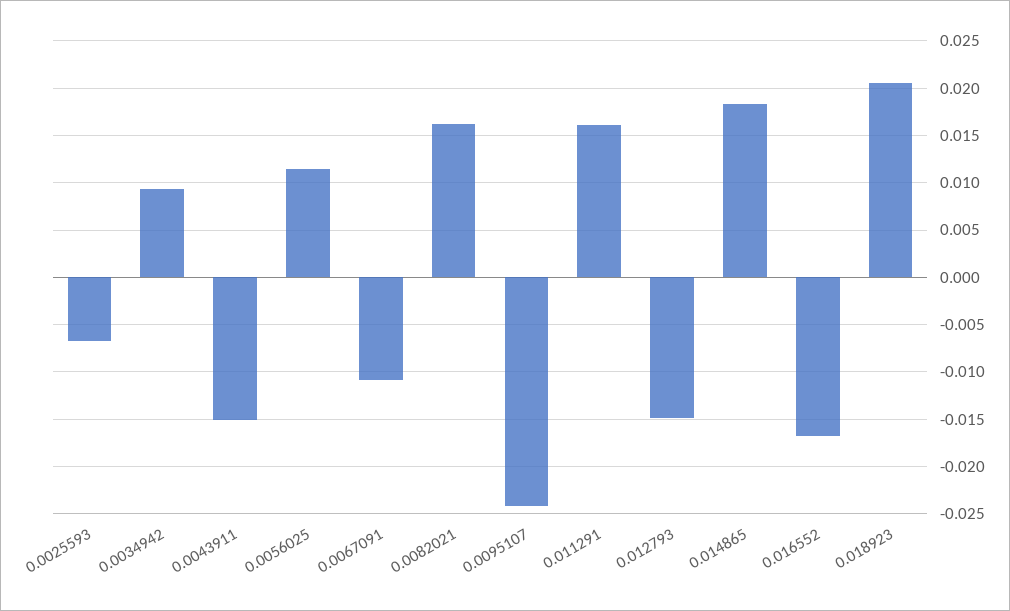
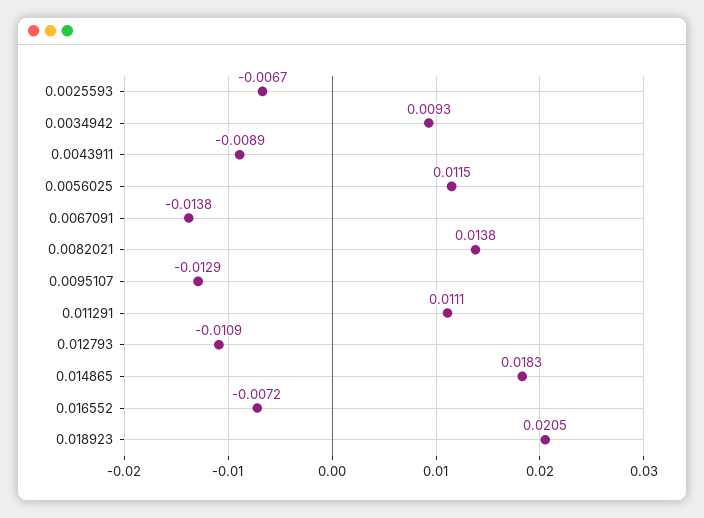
0.0043911: -0.015 -> -0.0089
0.0067091: -0.011 -> -0.0138
0.0082021: 0.016 -> 0.0138
0.0095107: -0.024 -> -0.0129
0.011291: 0.016 -> 0.0111
0.012793: -0.015 -> -0.0109
0.016552: -0.017 -> -0.0072

